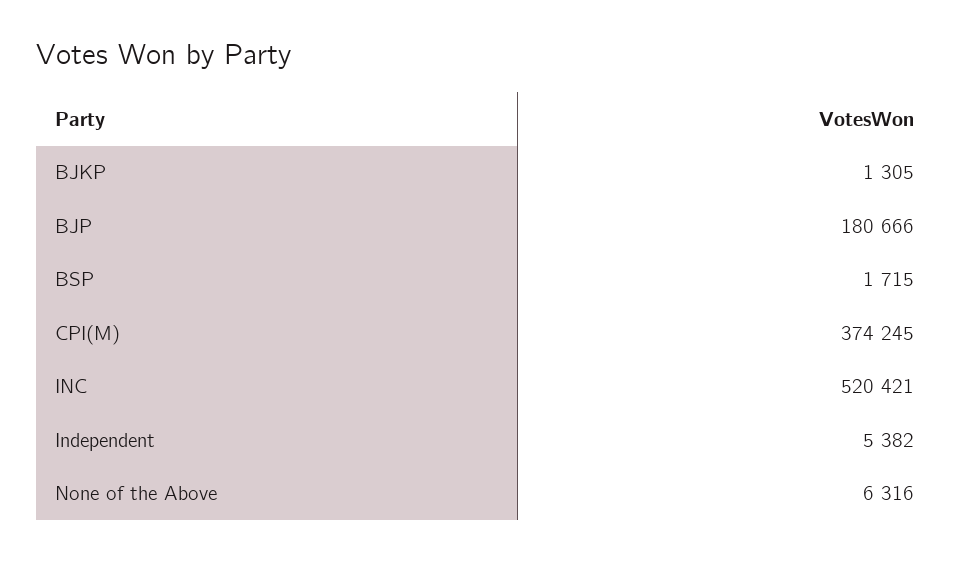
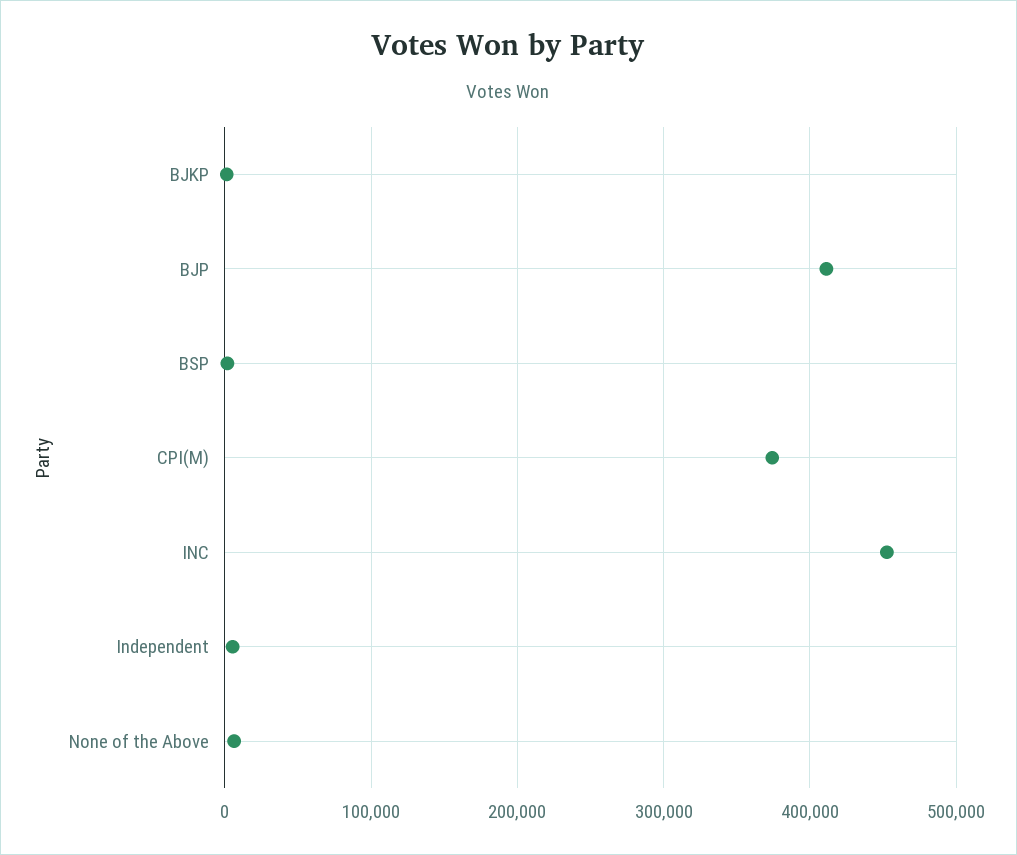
BJP: 180666 -> 410000
INC: 520421 -> 450000

